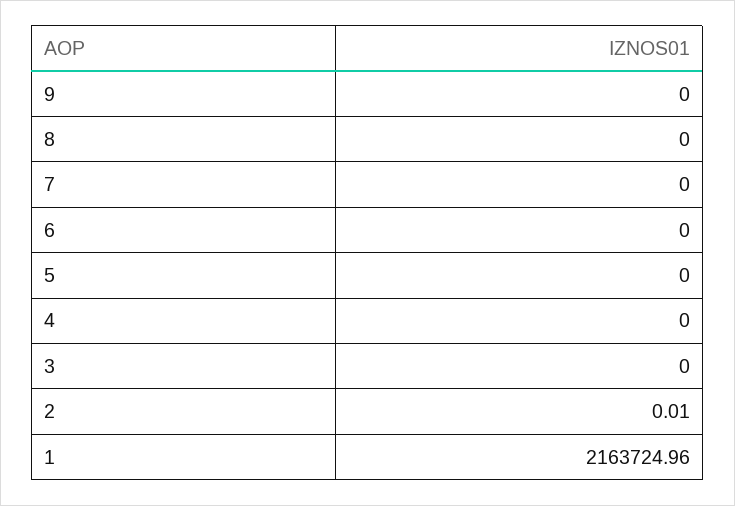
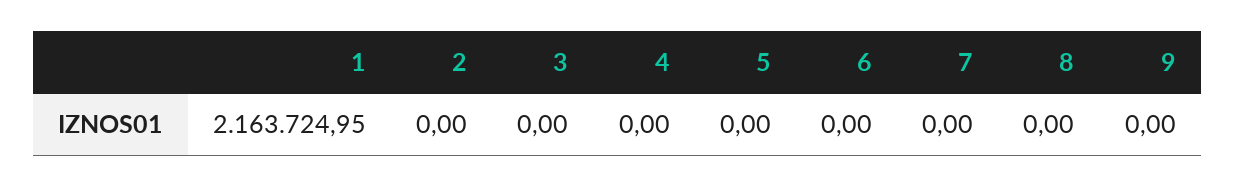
2: 0.01 -> 0
1: 2163724.96 -> 2163724.95

